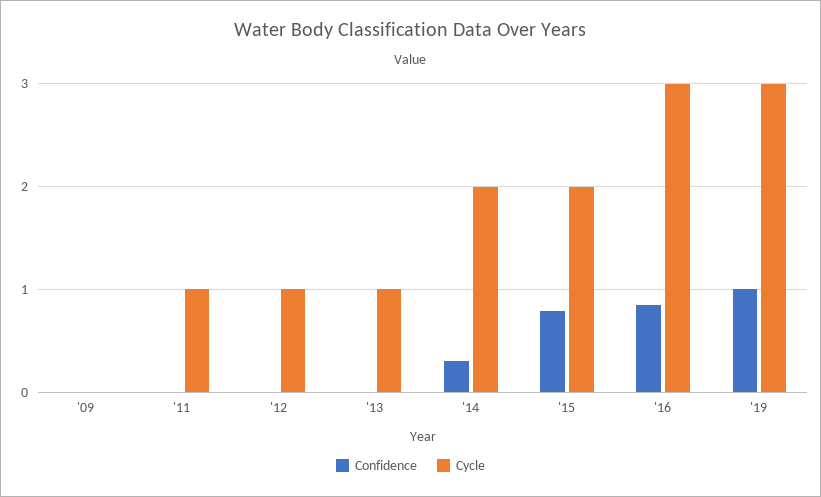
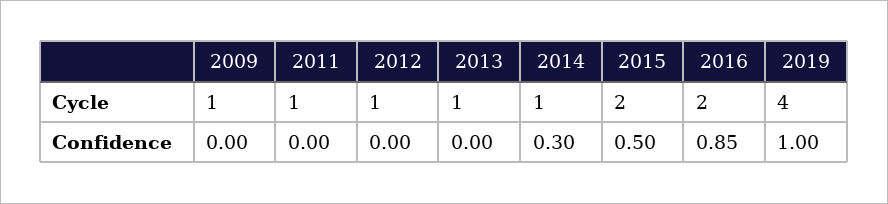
Cycle, '09: 0 -> 1
Cycle, '14: 2 -> 1
Confidence, '15: 0.8 -> 0.5
Cycle, '16: 3 -> 2
Cycle, '19: 3 -> 4

